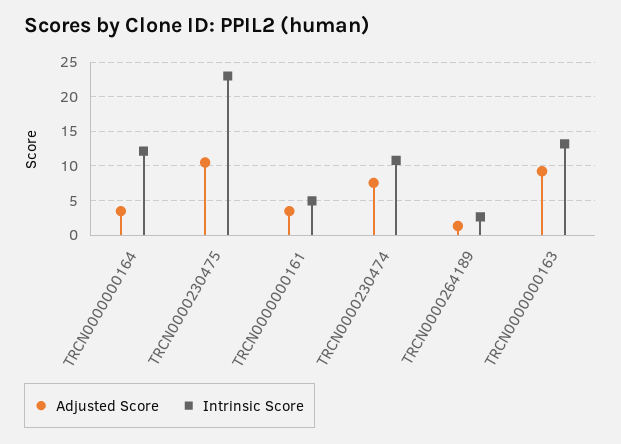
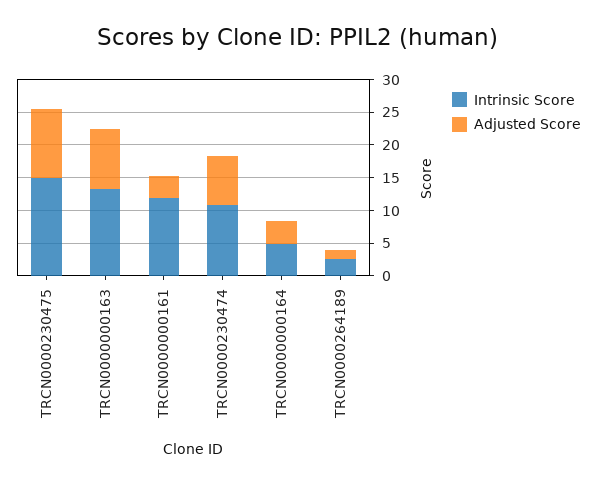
Intrinsic Score, TRCN0000000164: 12 -> 5
Intrinsic Score, TRCN0000230475: 23 -> 15
Intrinsic Score, TRCN0000000161: 5 -> 12.5

